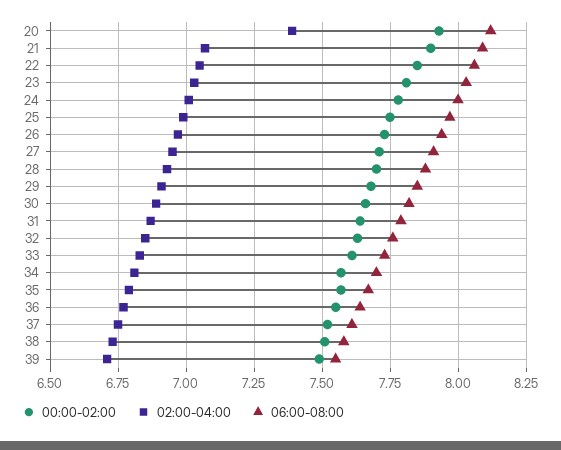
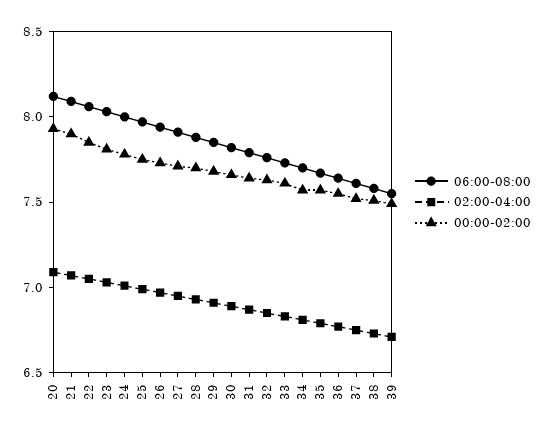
02:00-04:00, 20: 7.4 -> 7.1

